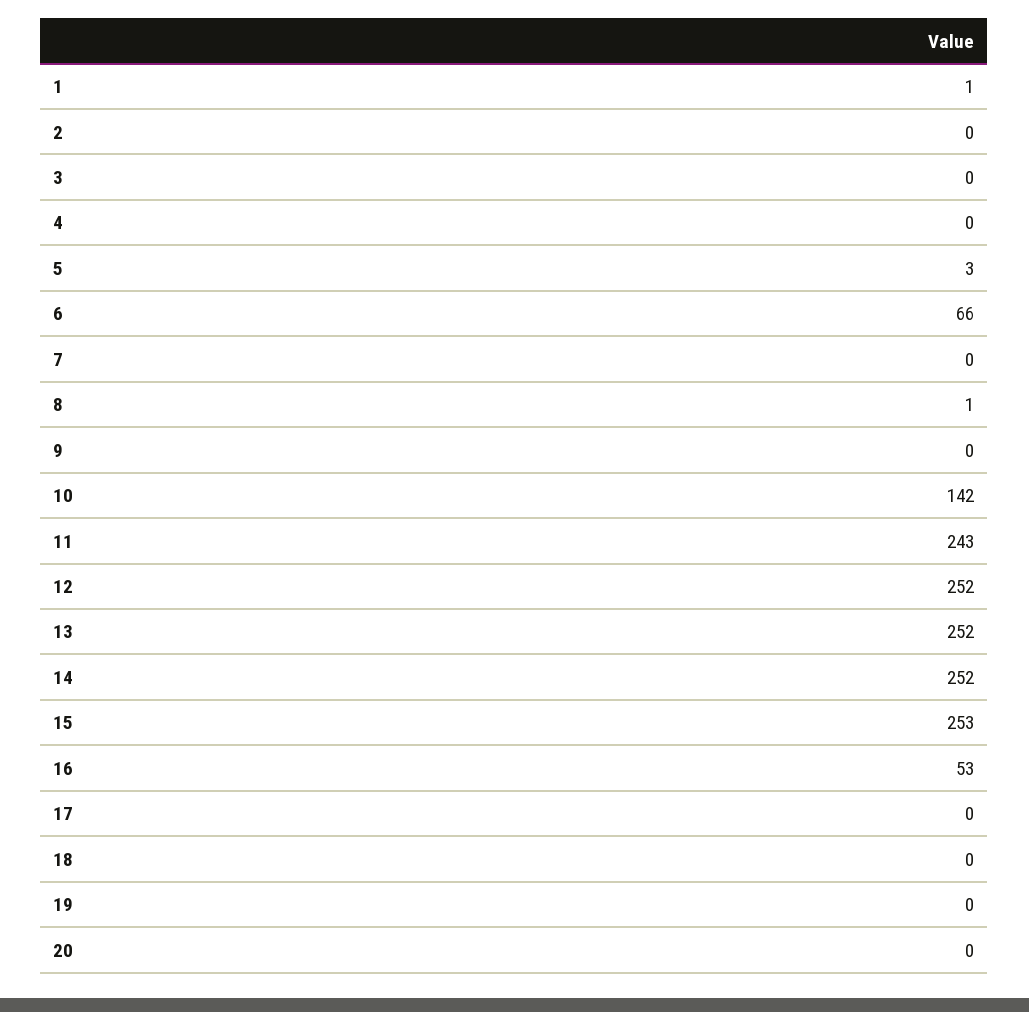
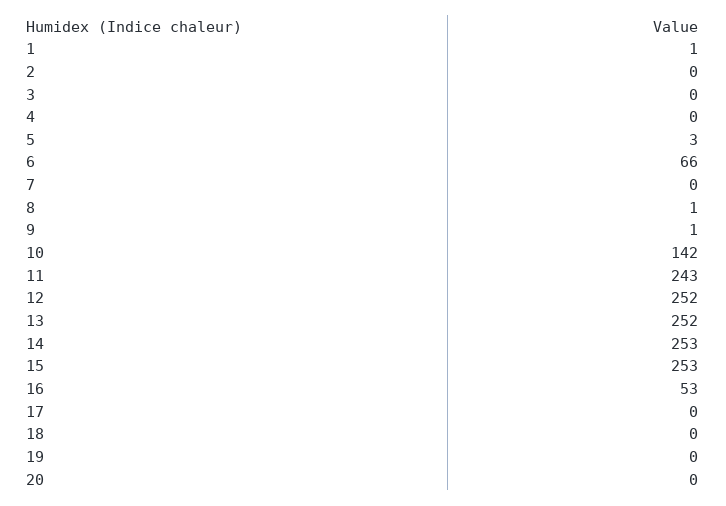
9: 0 -> 1
14: 252 -> 253

